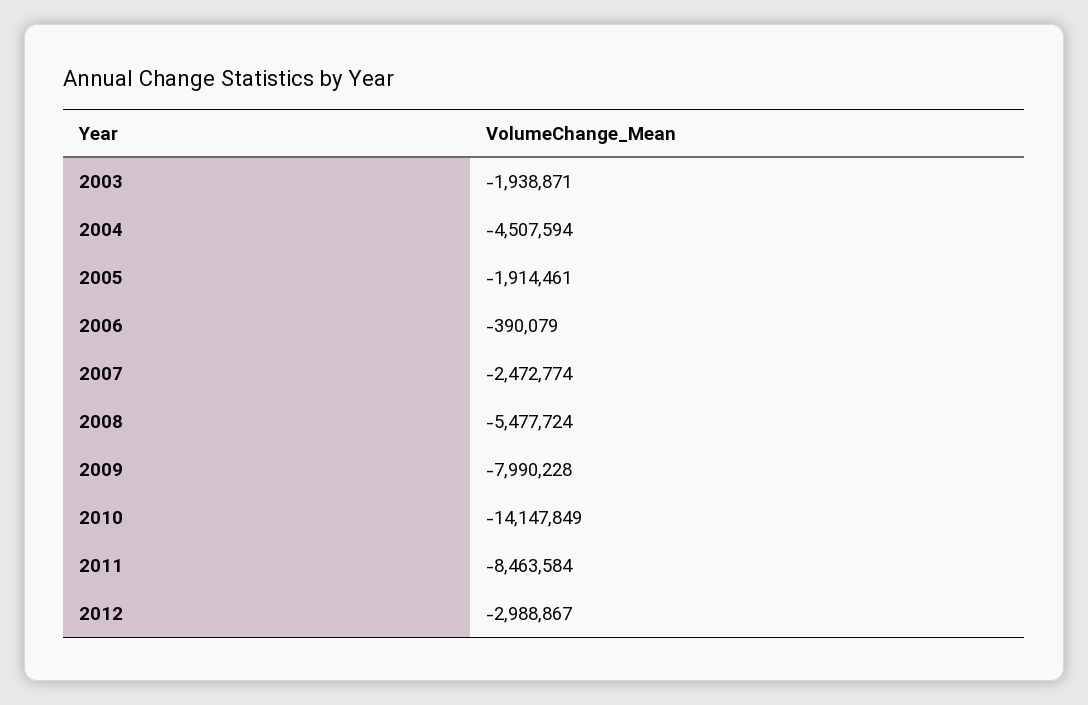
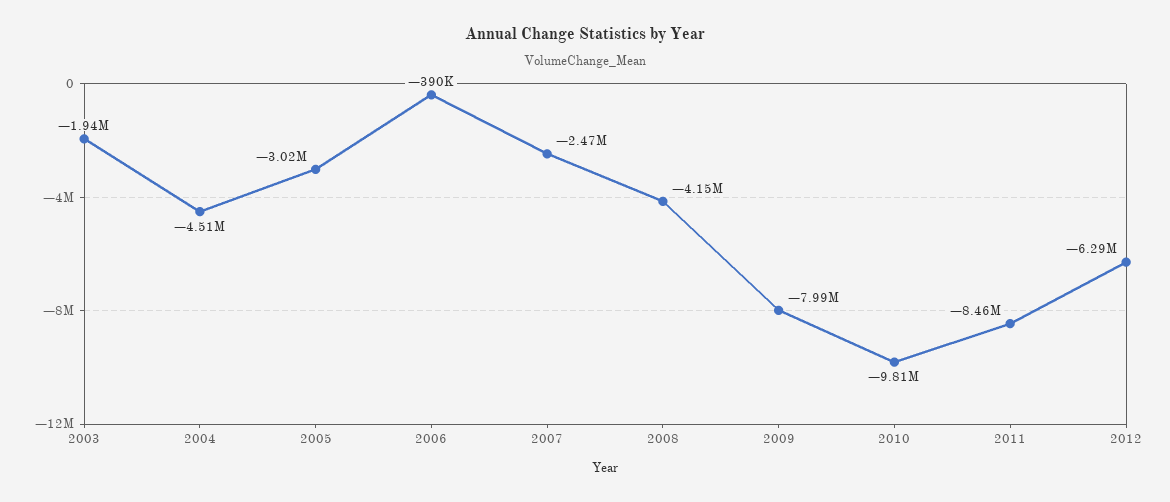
2005: -1914461 -> -3020000
2008: -5477724 -> -4150000
2010: -14147849 -> -9810000
2012: -2988867 -> -6290000

